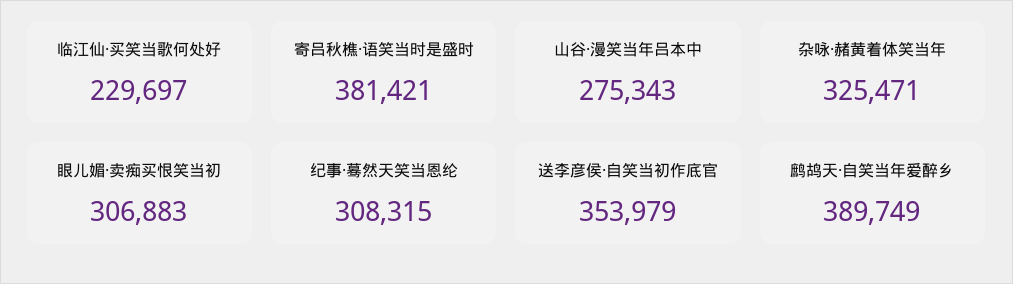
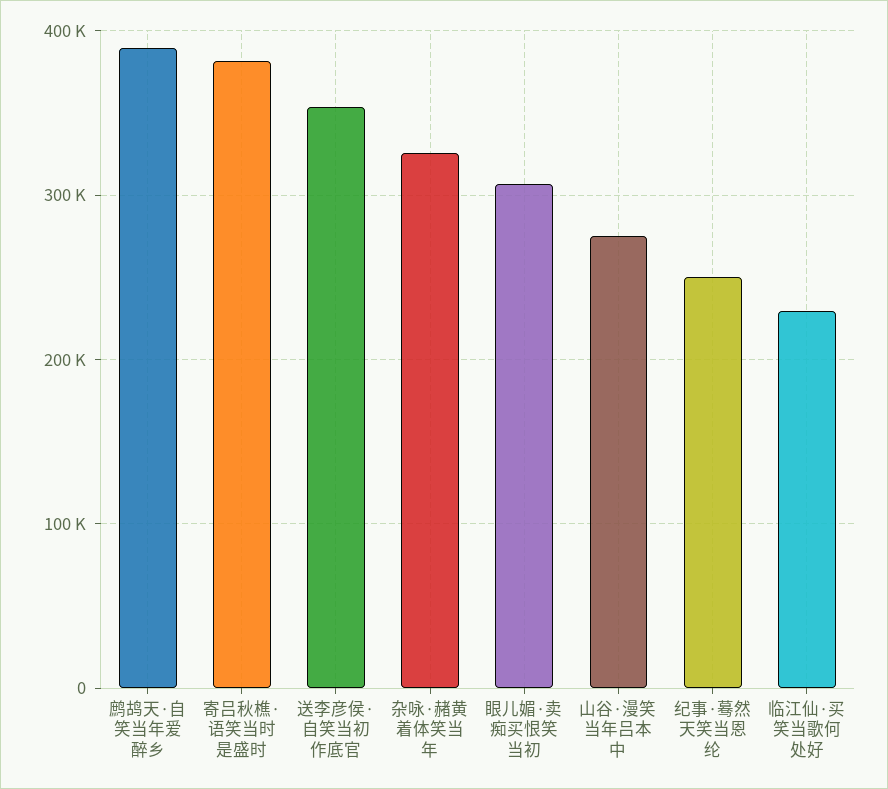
纪事·蓦然天笑当恩纶: 308315 -> 250000

